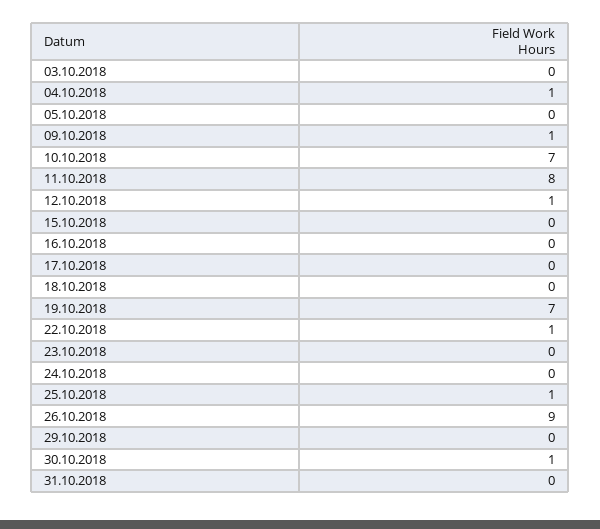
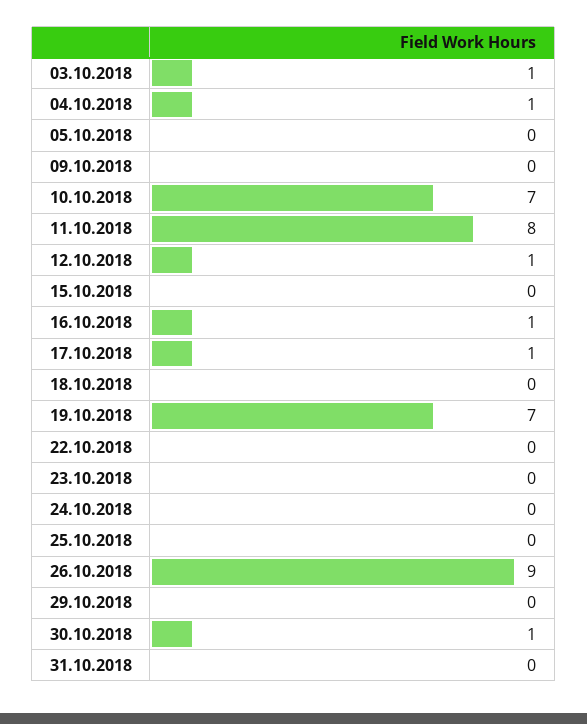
03.10.2018: 0 -> 1
09.10.2018: 1 -> 0
16.10.2018: 0 -> 1
17.10.2018: 0 -> 1
22.10.2018: 1 -> 0
25.10.2018: 1 -> 0

